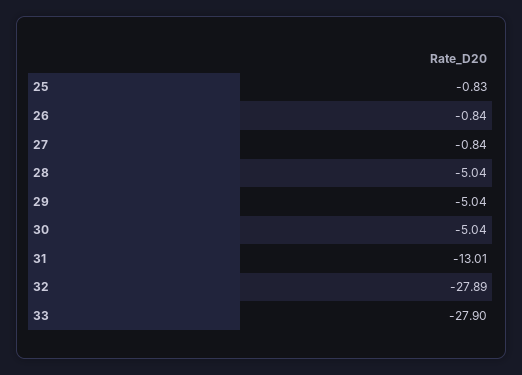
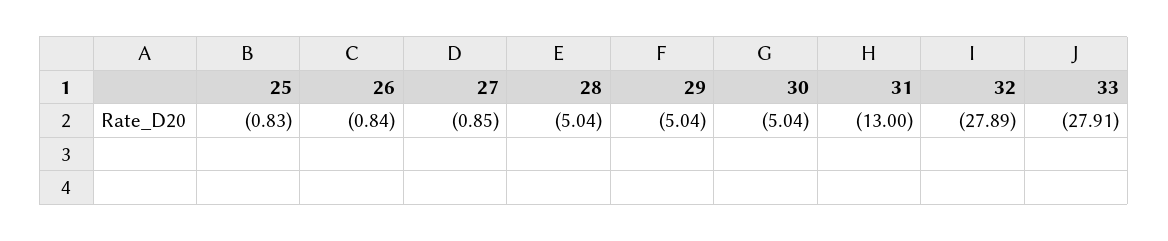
27: -0.84 -> -0.85
31: -13.01 -> -13
33: -27.9 -> -27.91

